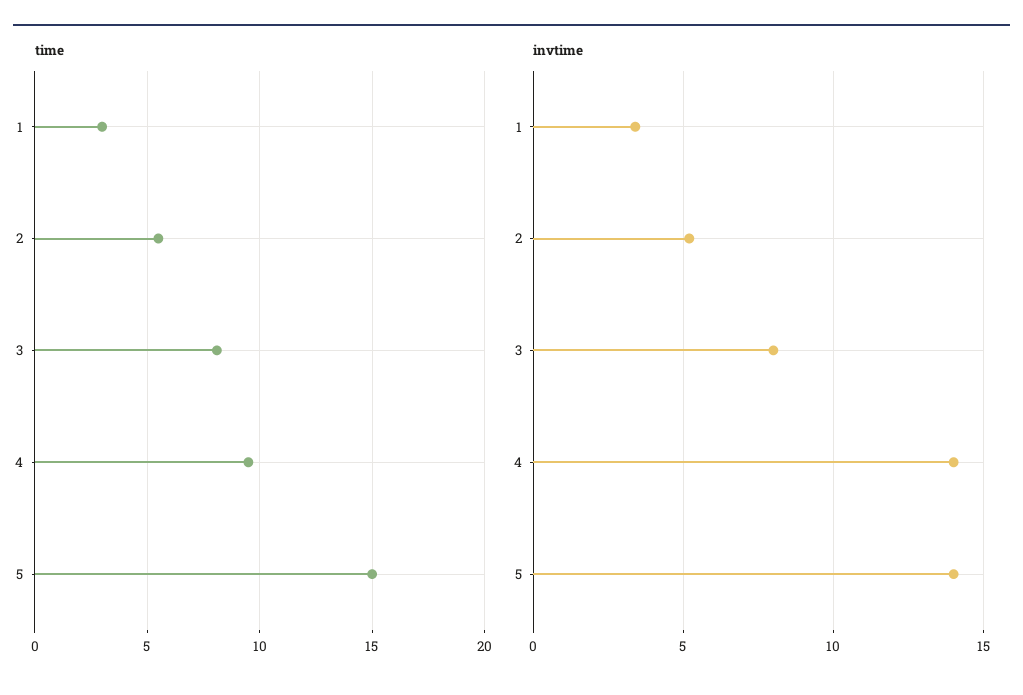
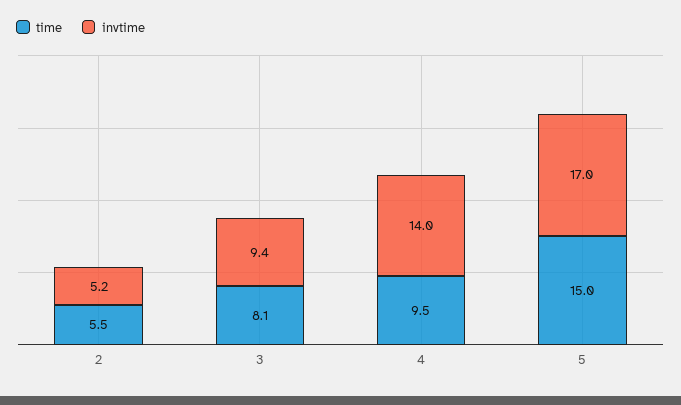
time, 1: 3 -> none
invtime, 1: 3.5 -> none
invtime, 3: 8 -> 9.4
invtime, 5: 14 -> 17

